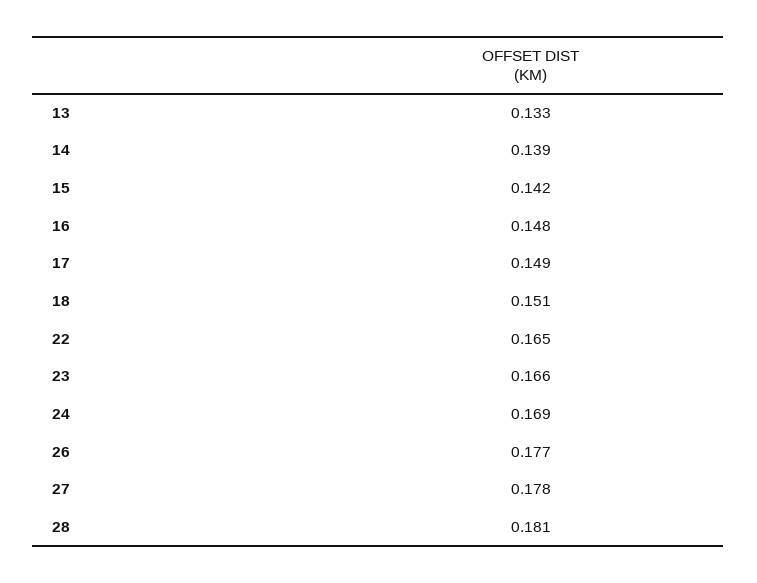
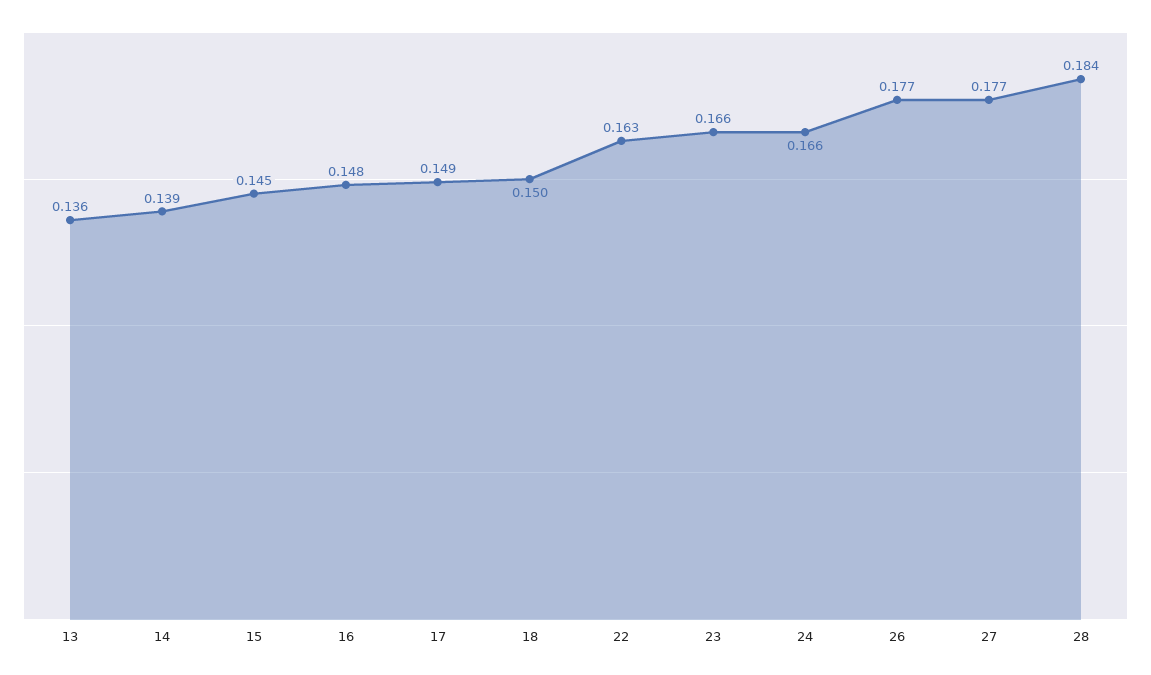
13: 0.133 -> 0.136
15: 0.142 -> 0.145
18: 0.151 -> 0.15
22: 0.165 -> 0.163
24: 0.169 -> 0.166
27: 0.178 -> 0.177
28: 0.181 -> 0.184

